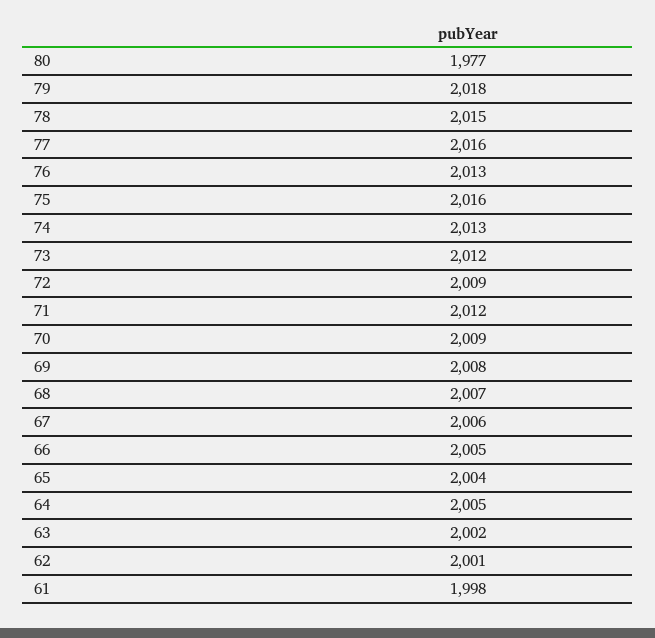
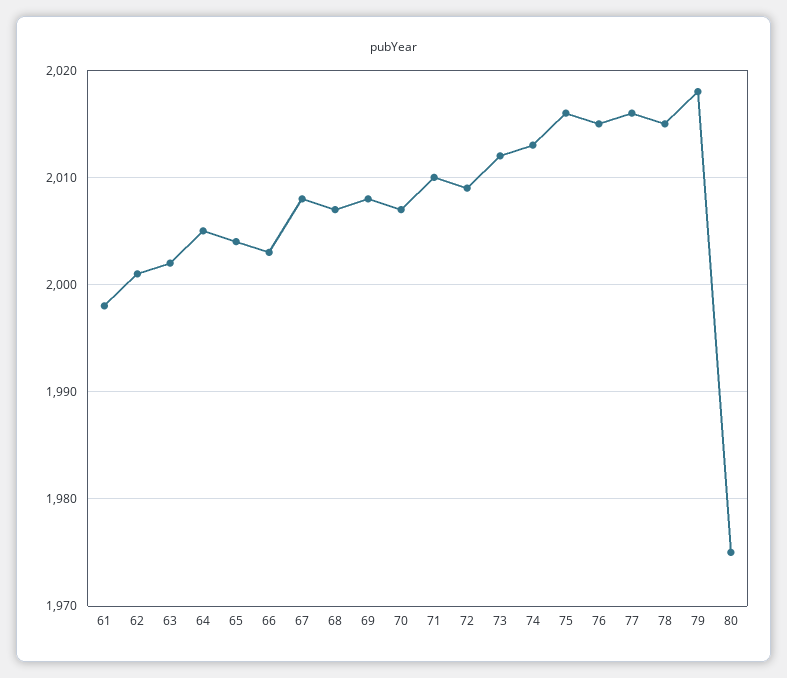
80: 1977 -> 1975
76: 2013 -> 2015
71: 2012 -> 2010
70: 2009 -> 2007
67: 2006 -> 2008
66: 2005 -> 2003

